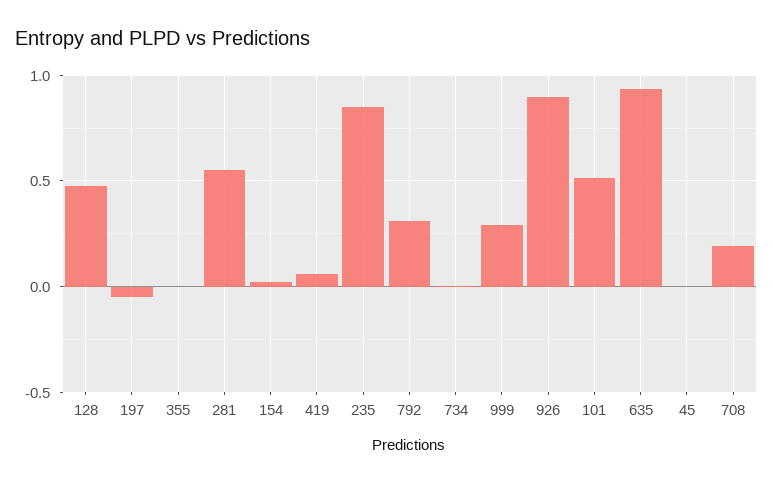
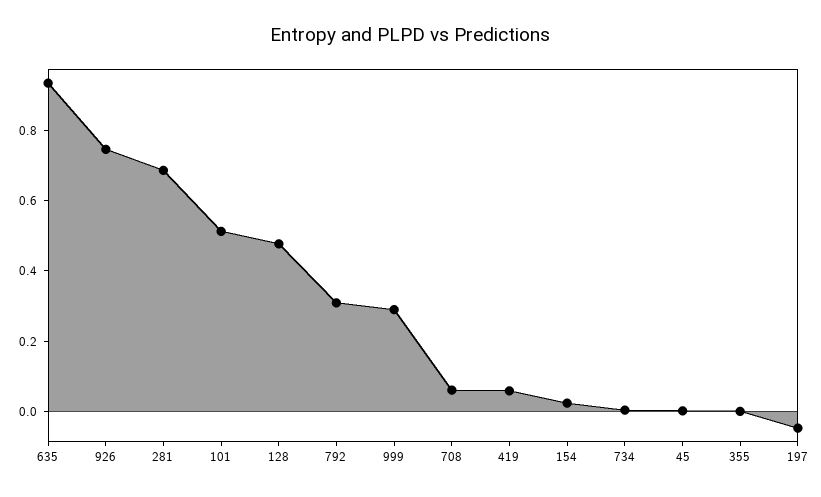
281: 0.55 -> 0.7
235: 0.85 -> none
926: 0.9 -> 0.75
708: 0.2 -> 0.05

